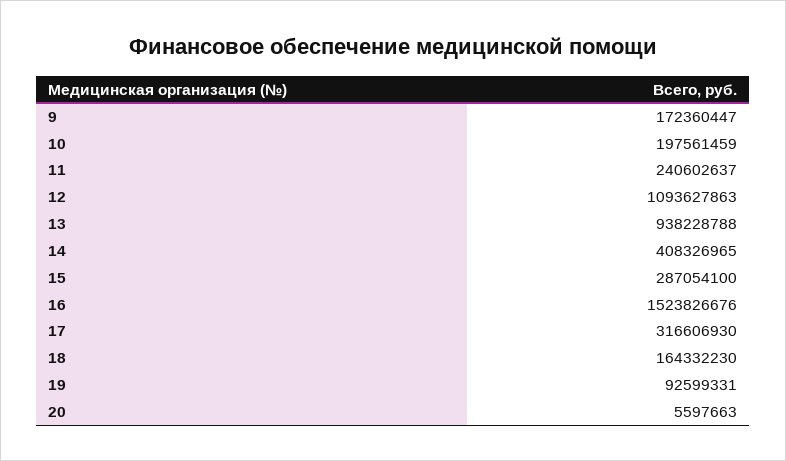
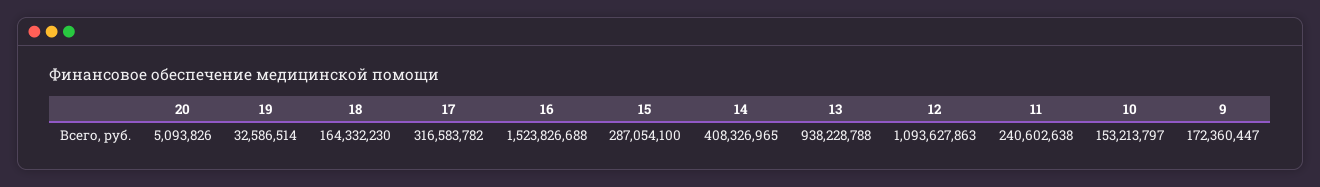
10: 197561459 -> 153213797
11: 240602637 -> 240602638
16: 1523826676 -> 1523826688
17: 316606930 -> 316583782
19: 92599331 -> 32586514
20: 5597663 -> 5093826

